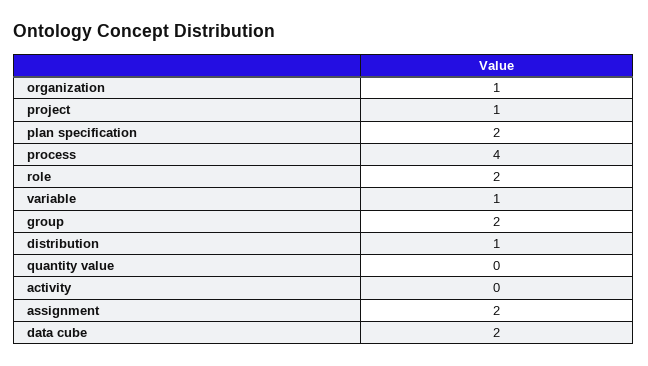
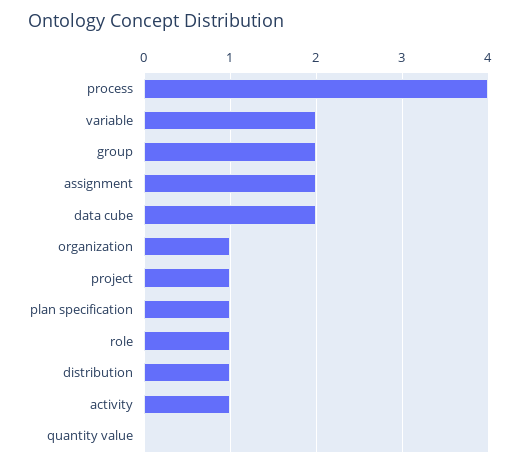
plan specification: 2 -> 1
role: 2 -> 1
variable: 1 -> 2
activity: 0 -> 1

